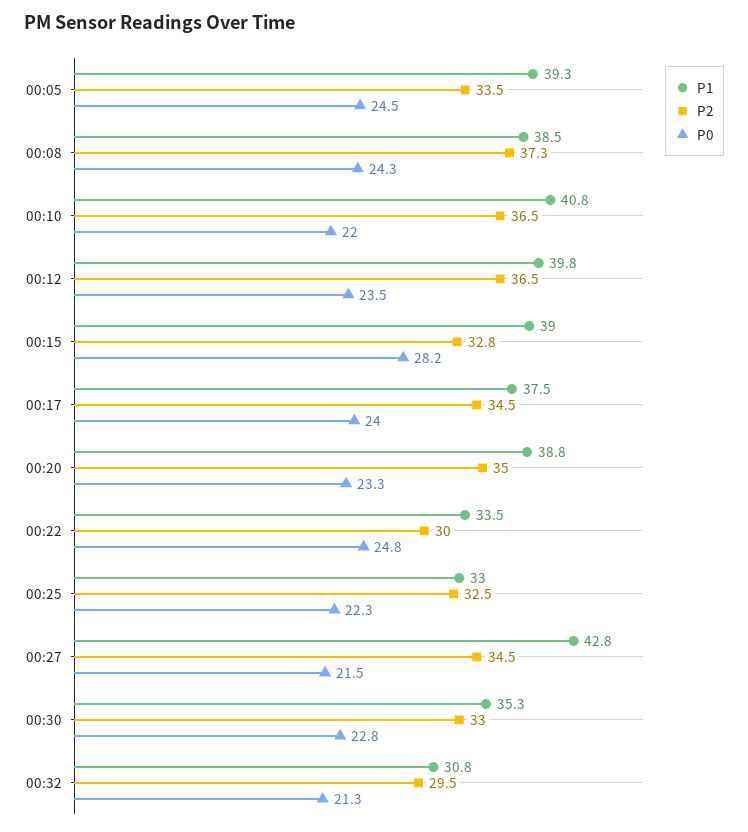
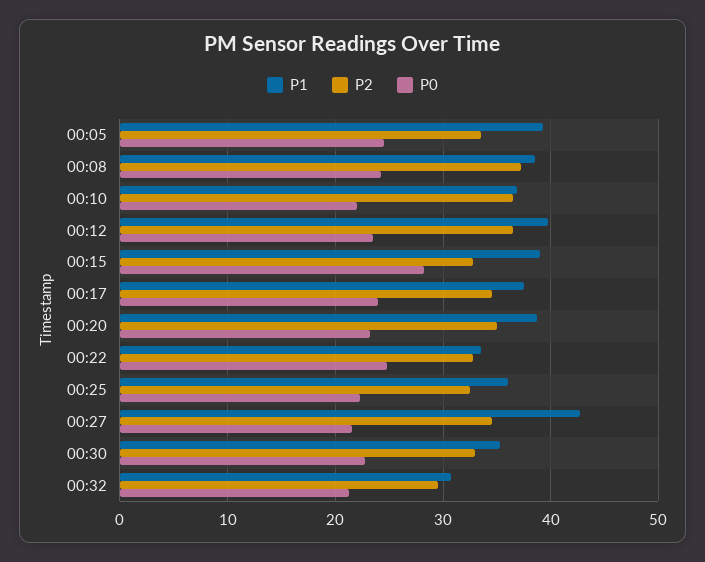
P1, 00:10: 40.8 -> 37
P2, 00:22: 30 -> 33
P1, 00:25: 33 -> 36

